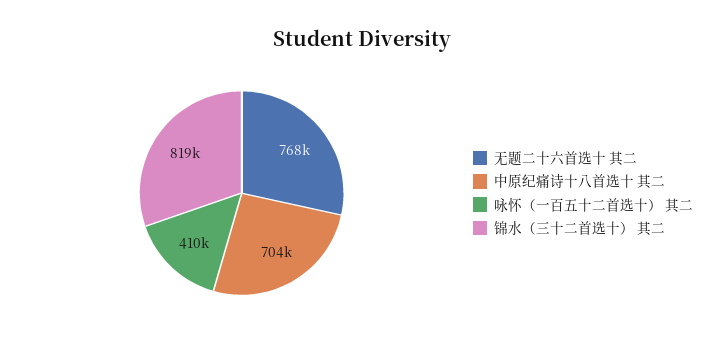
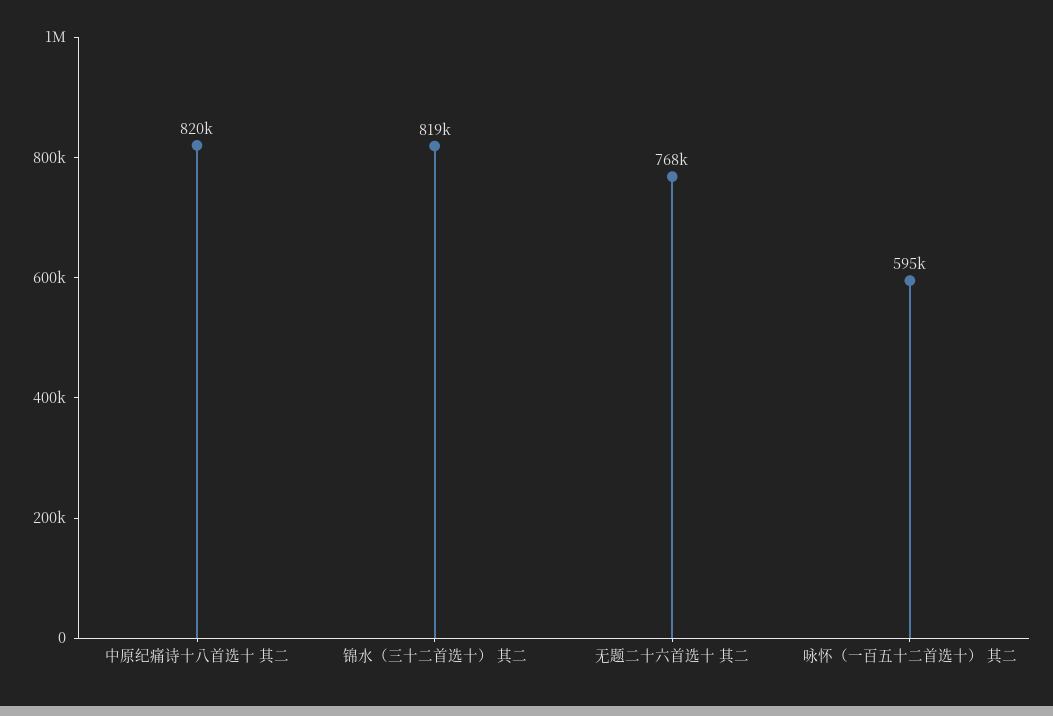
中原纪痛诗十八首选十 其二: 704000 -> 820000
咏怀（一百五十二首选十） 其二: 410000 -> 595000

